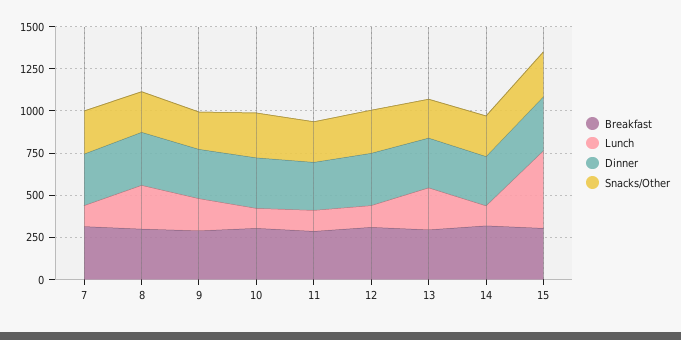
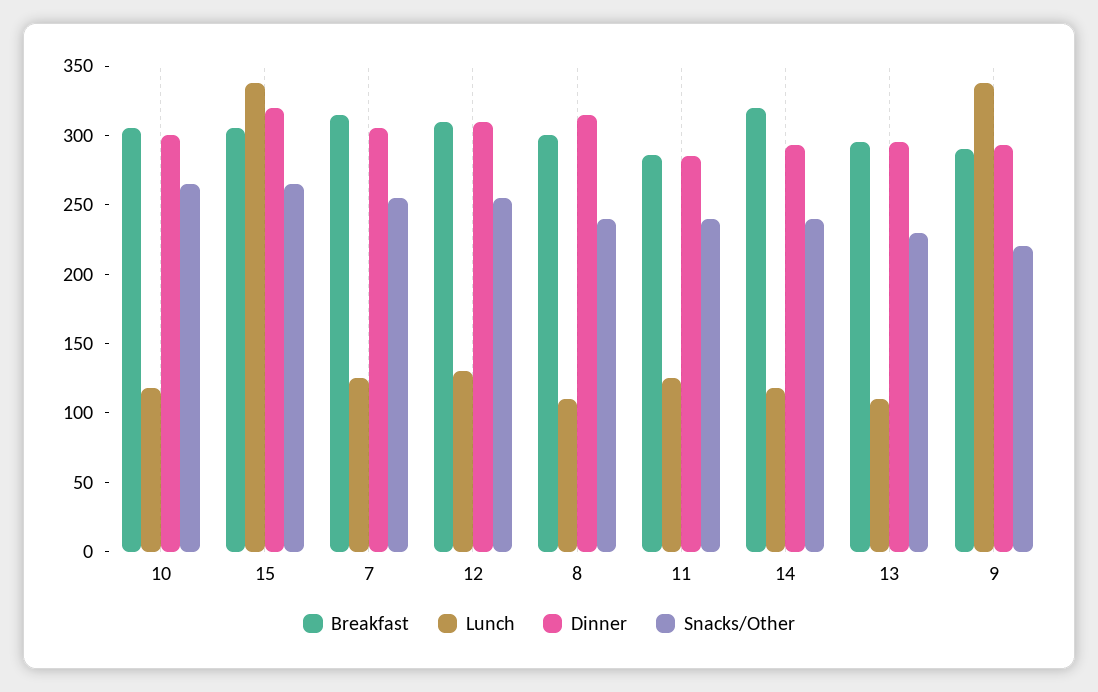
Lunch, 8: 250 -> 110
Lunch, 9: 200 -> 340
Lunch, 13: 250 -> 110
Lunch, 15: 450 -> 340

